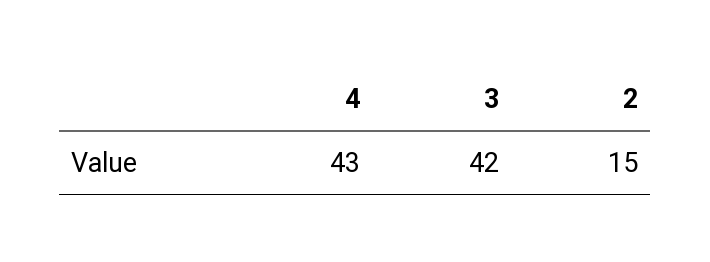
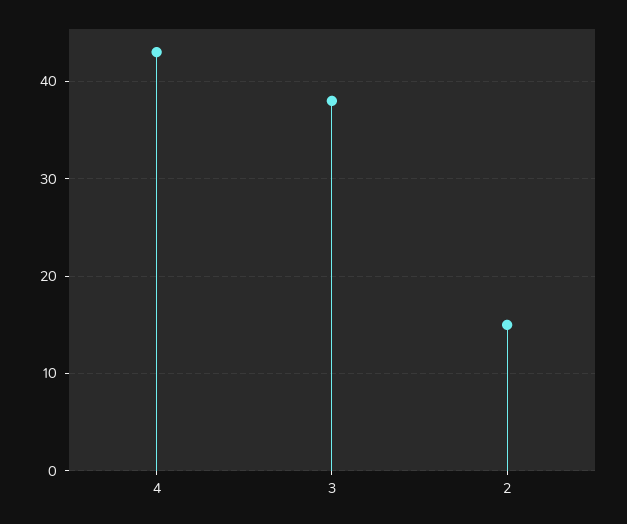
3: 42 -> 38

